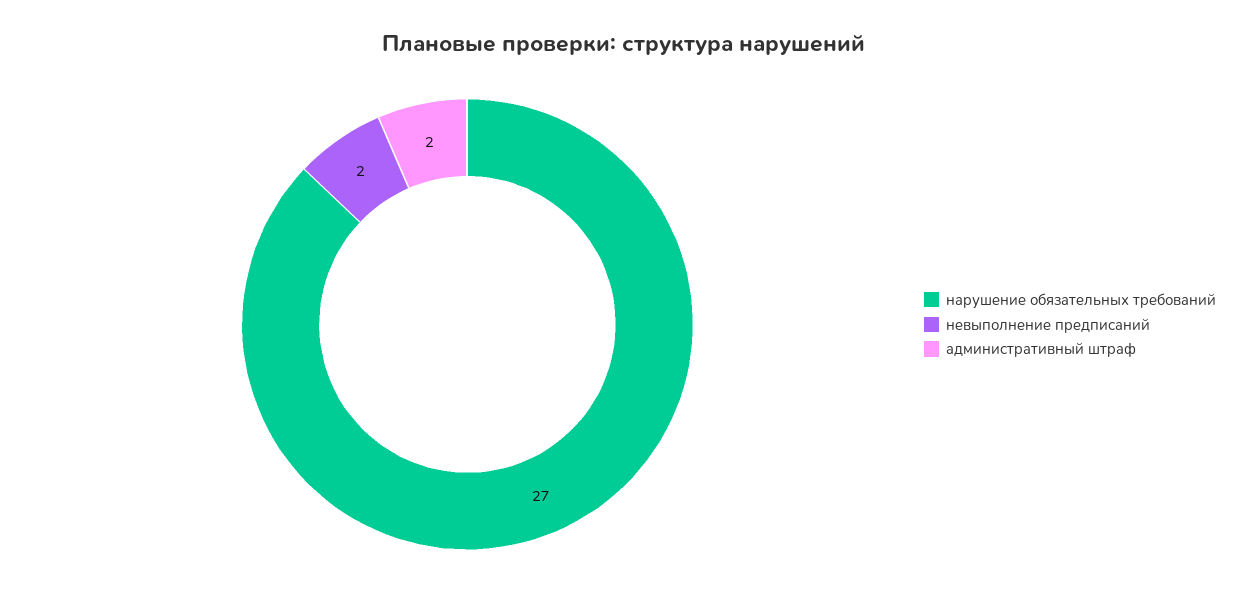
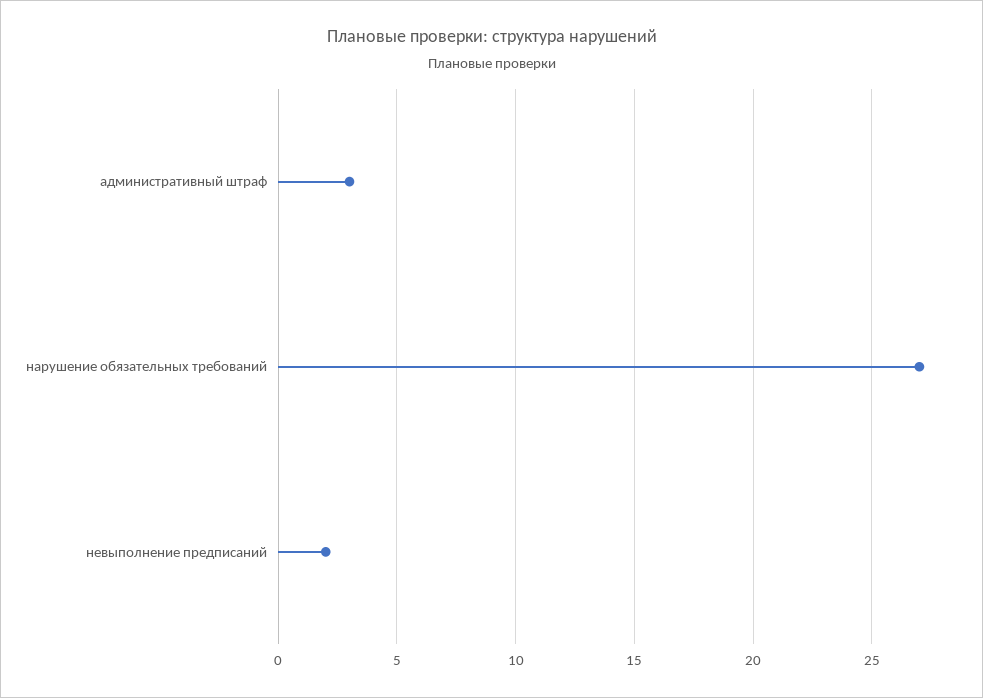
административный штраф: 2 -> 3

